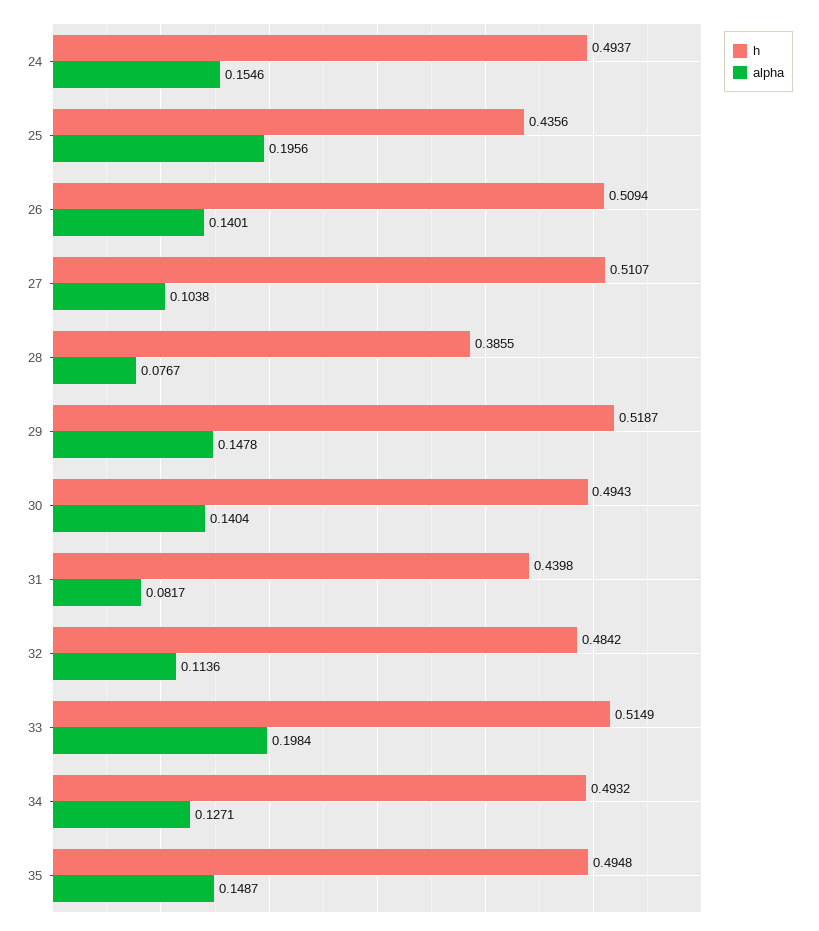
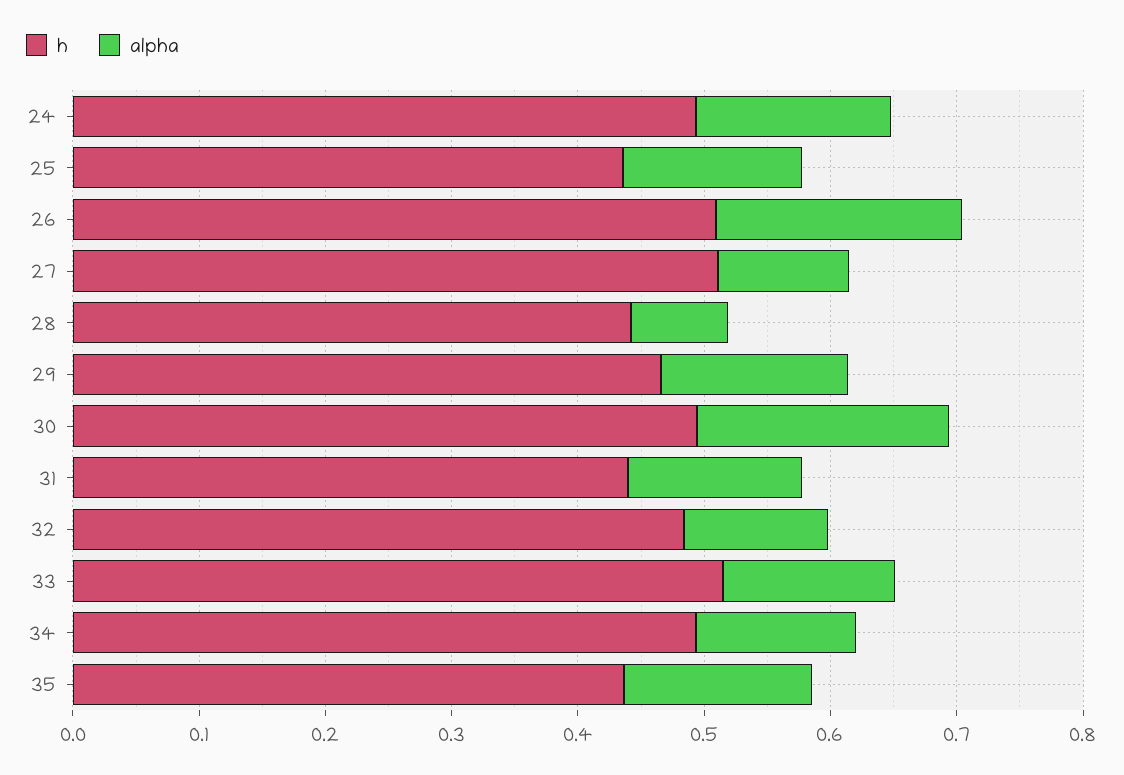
alpha, 25: 0.1956 -> 0.14
alpha, 26: 0.1401 -> 0.2
h, 28: 0.3855 -> 0.44
h, 29: 0.5187 -> 0.46
alpha, 30: 0.1404 -> 0.2
alpha, 31: 0.0817 -> 0.14
alpha, 33: 0.1984 -> 0.14
h, 35: 0.4948 -> 0.44

